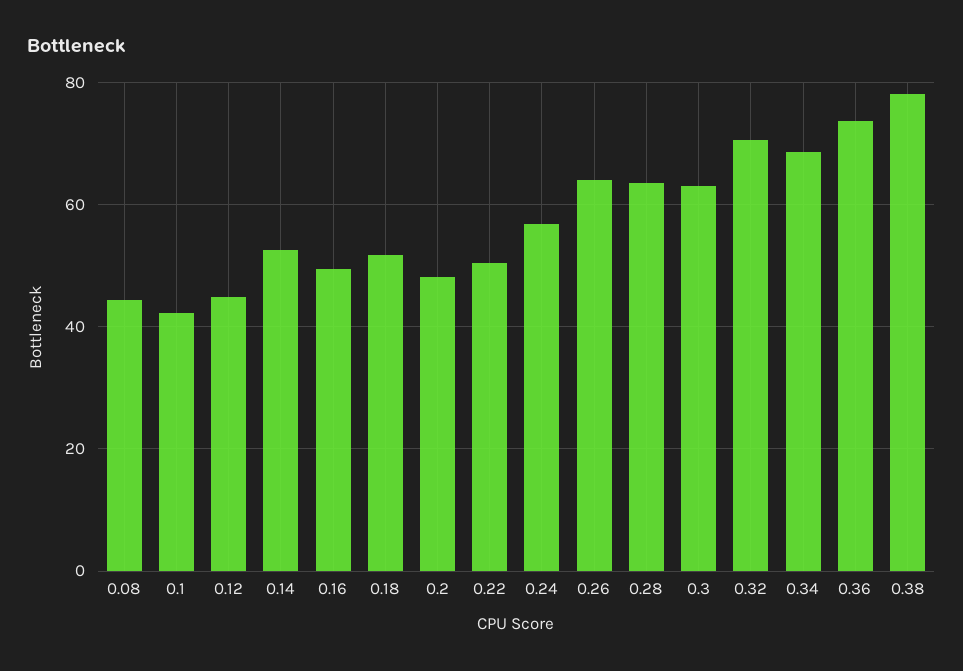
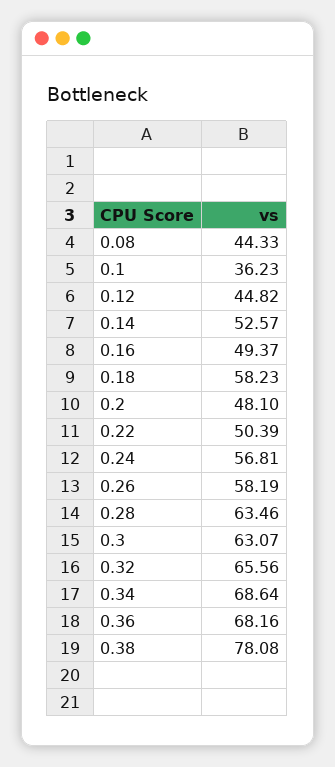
0.1: 42 -> 36.23
0.18: 52 -> 58.23
0.26: 64 -> 58.19
0.32: 70 -> 65.56
0.36: 74 -> 68.16

